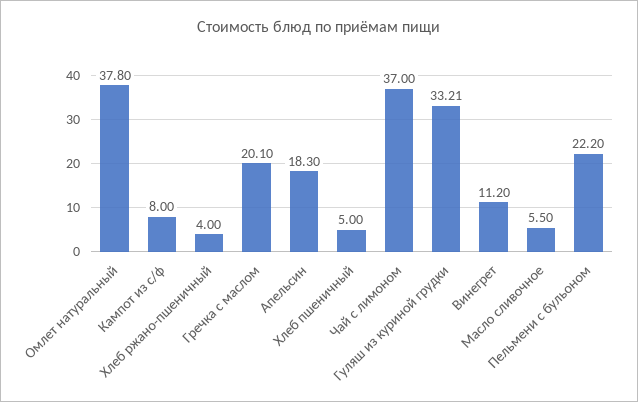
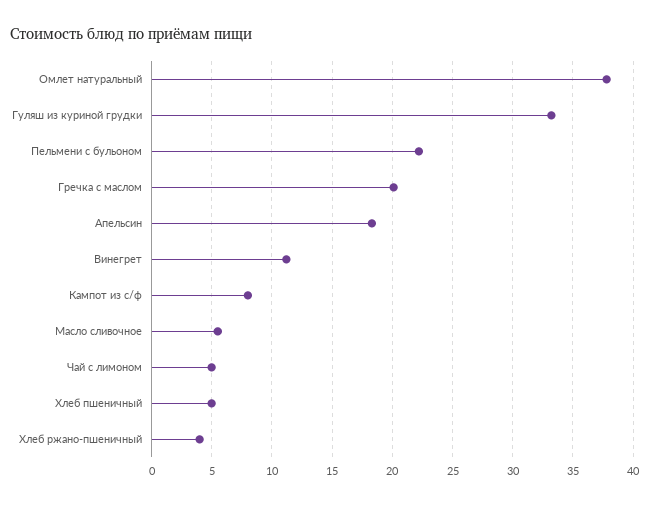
Чай с лимоном: 37 -> 5

